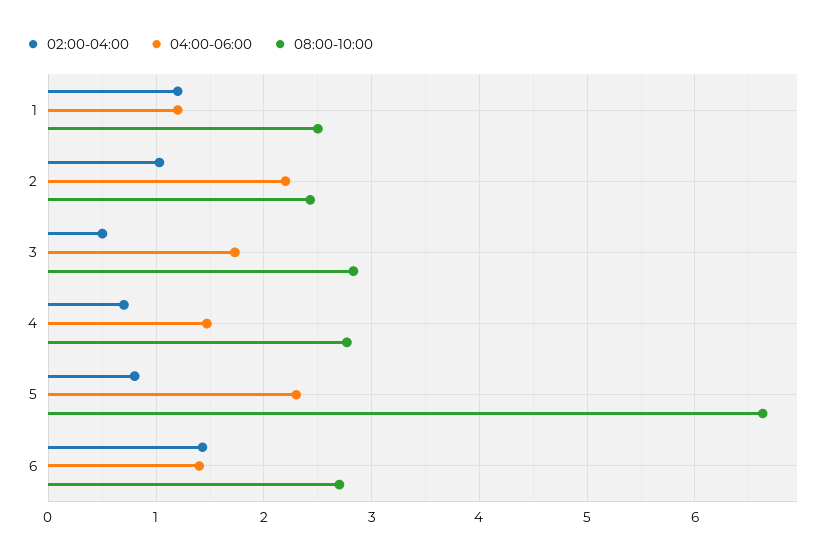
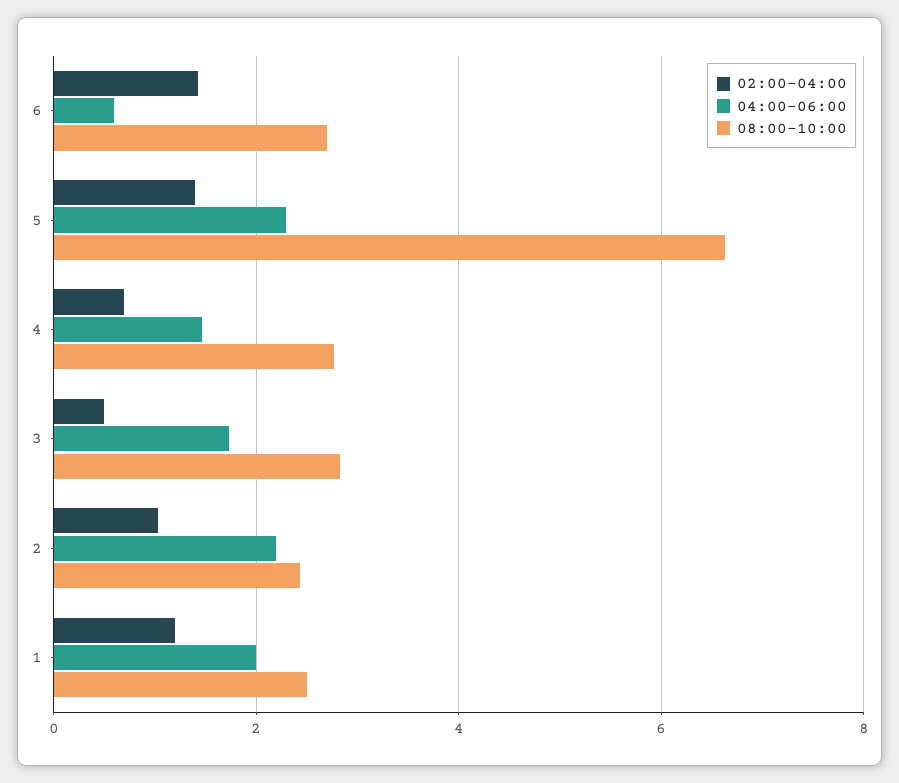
04:00-06:00, 1: 1.2 -> 2
02:00-04:00, 5: 0.8 -> 1.4
04:00-06:00, 6: 1.4 -> 0.6

